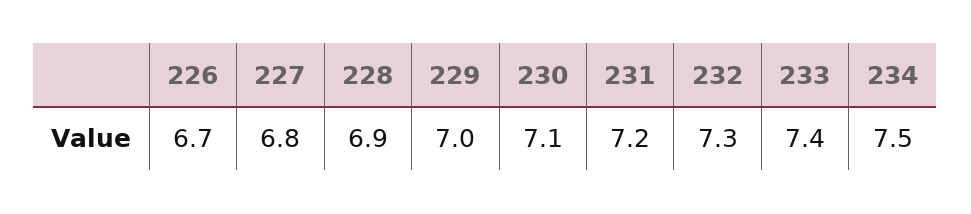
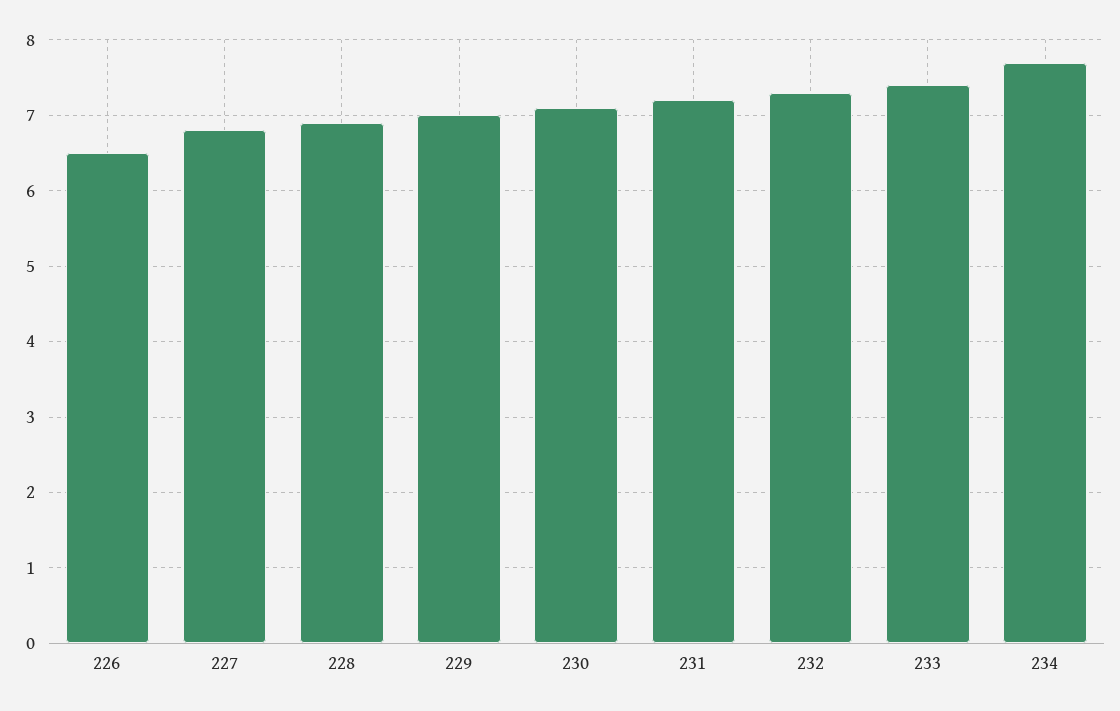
226: 6.7 -> 6.5
234: 7.5 -> 7.7

